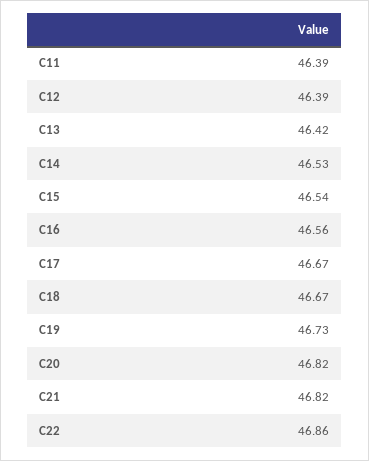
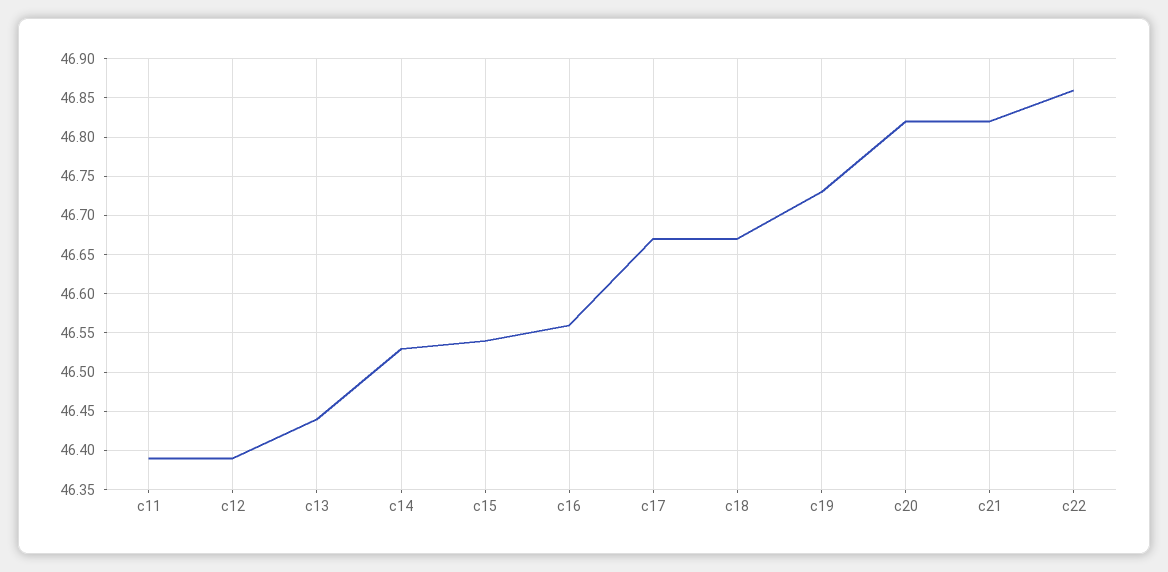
C13: 46.42 -> 46.44

